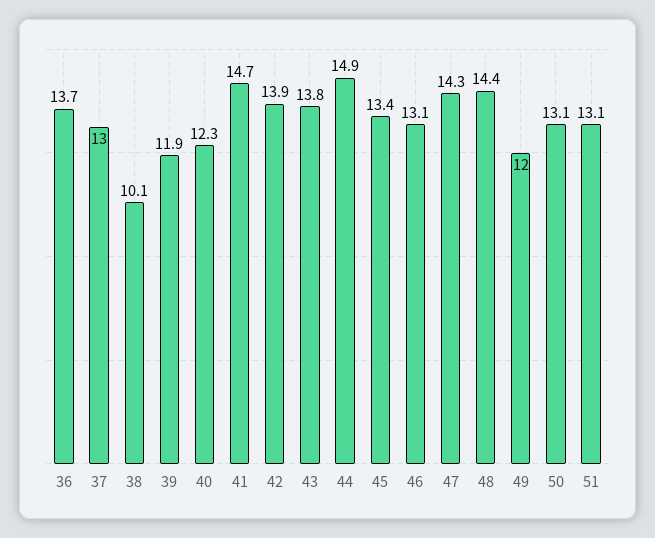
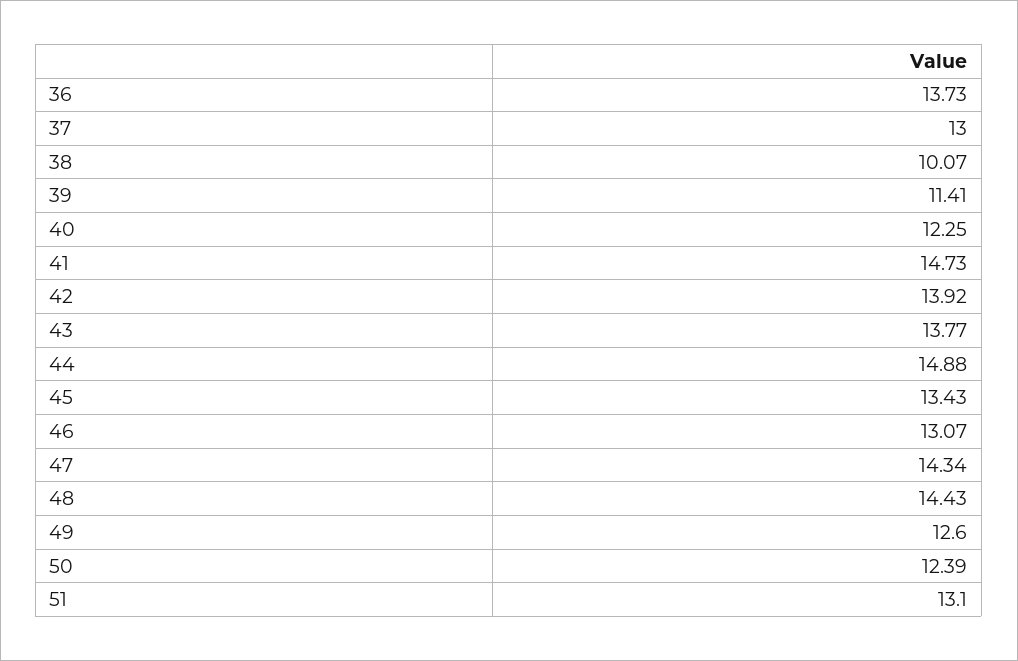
39: 11.9 -> 11.41
49: 12 -> 12.6
50: 13.1 -> 12.39

